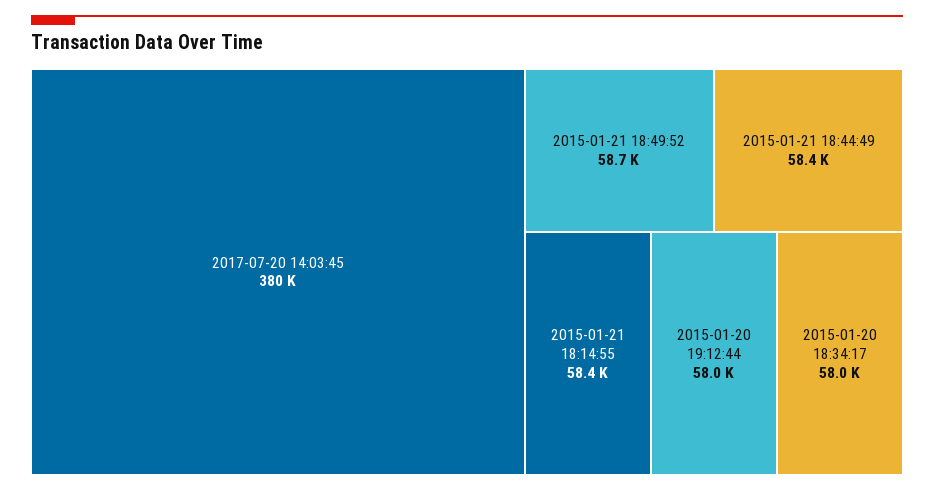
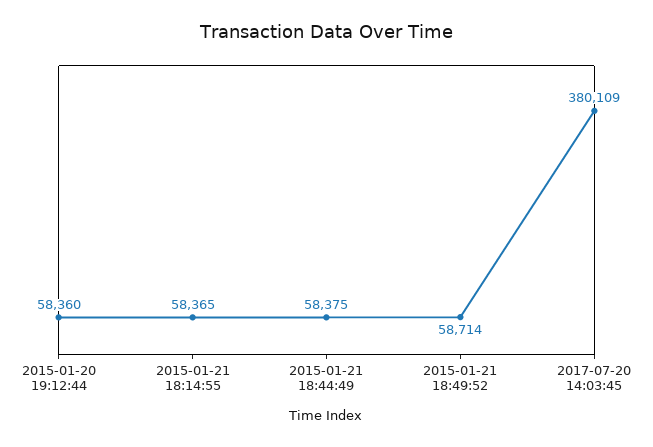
2015-01-20 19:12:44: 58000 -> 58360
2015-01-20 18:34:17: 58000 -> none

